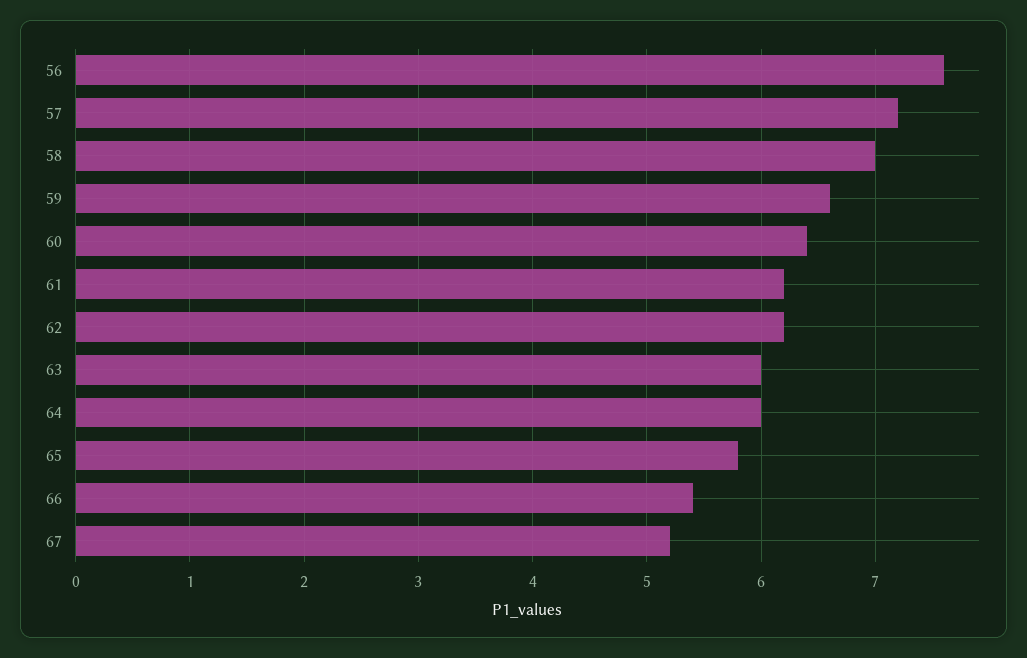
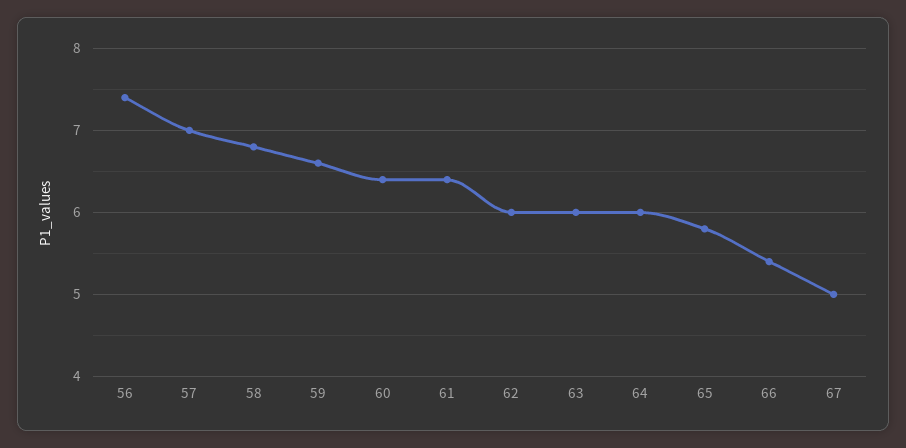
56: 7.6 -> 7.4
57: 7.2 -> 7
58: 7 -> 6.8
61: 6.2 -> 6.4
62: 6.2 -> 6
67: 5.2 -> 5

